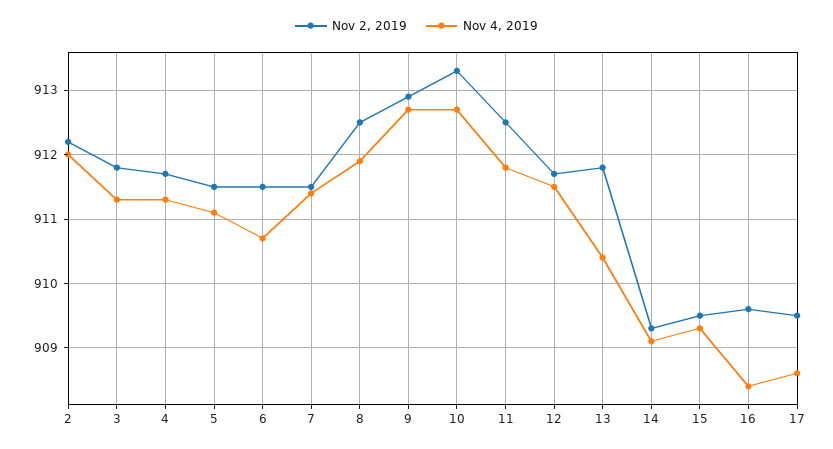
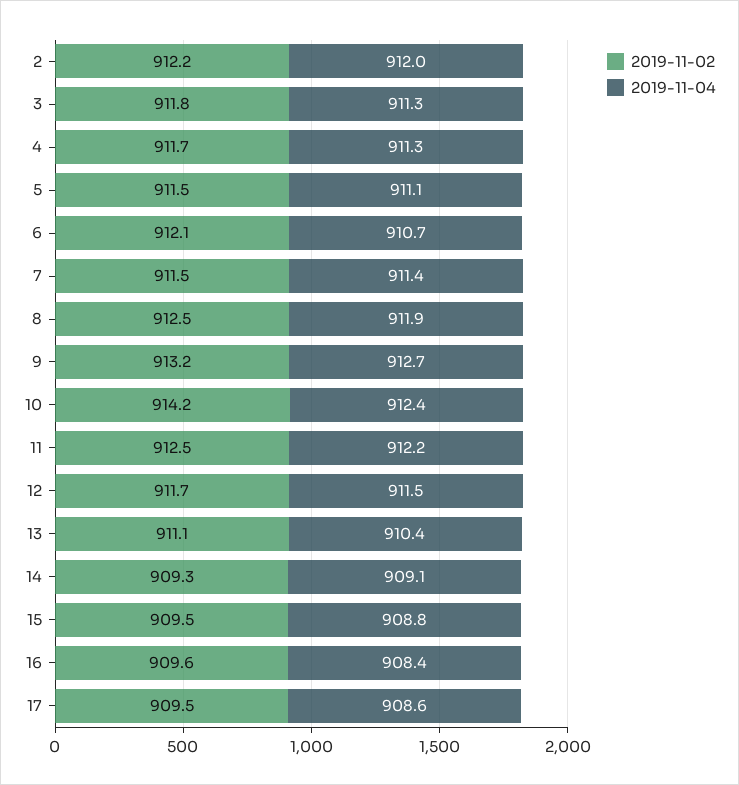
Nov 2, 2019, 6: 911.5 -> 912.1
Nov 2, 2019, 9: 912.9 -> 913.2
Nov 2, 2019, 10: 913.3 -> 914.2
Nov 4, 2019, 10: 912.7 -> 912.4
Nov 4, 2019, 11: 911.8 -> 912.2
Nov 2, 2019, 13: 911.8 -> 911.1
Nov 4, 2019, 15: 909.3 -> 908.8

